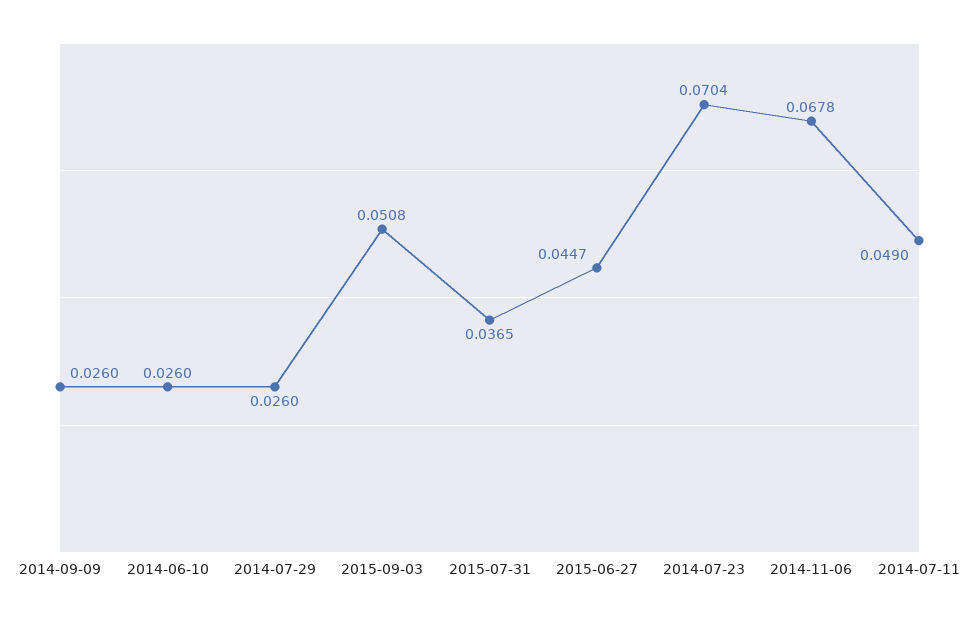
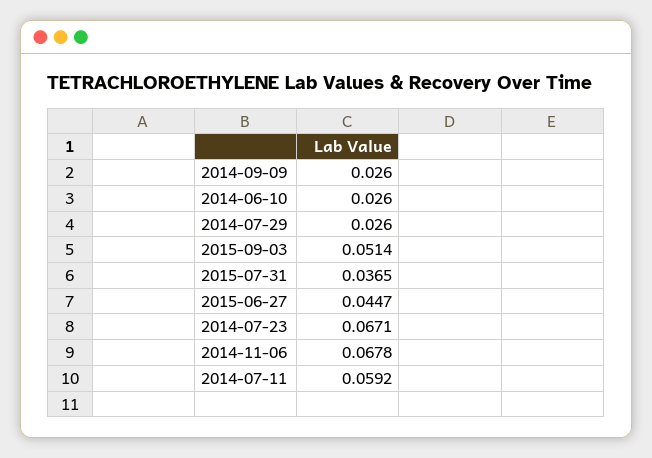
2015-09-03: 0.0508 -> 0.0514
2014-07-23: 0.0704 -> 0.0671
2014-07-11: 0.049 -> 0.0592

